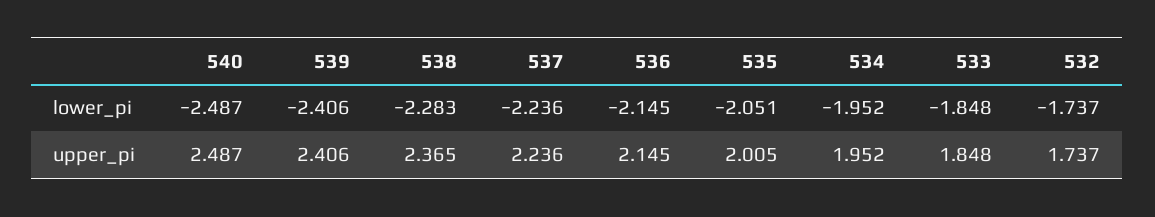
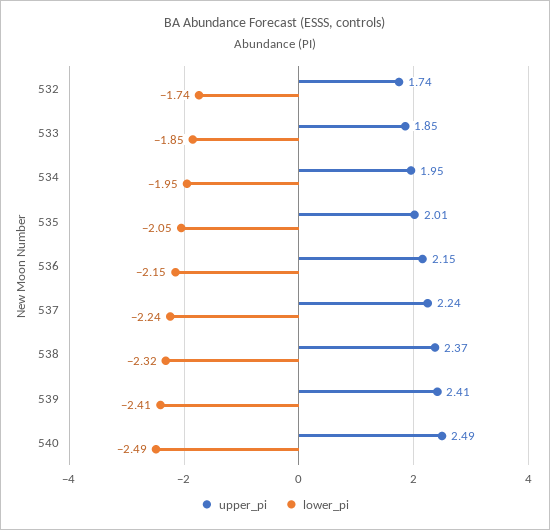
lower_pi, 538: -2.283 -> -2.32

